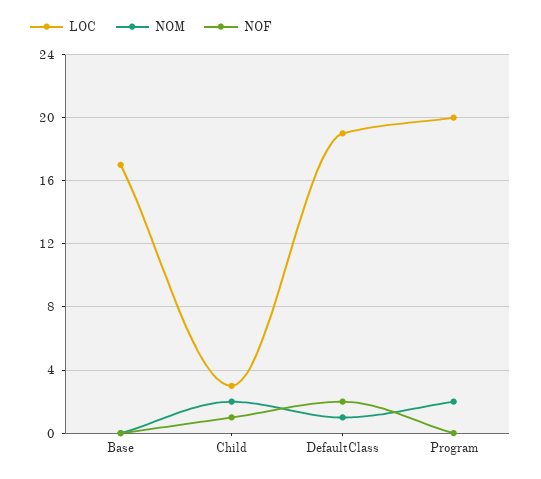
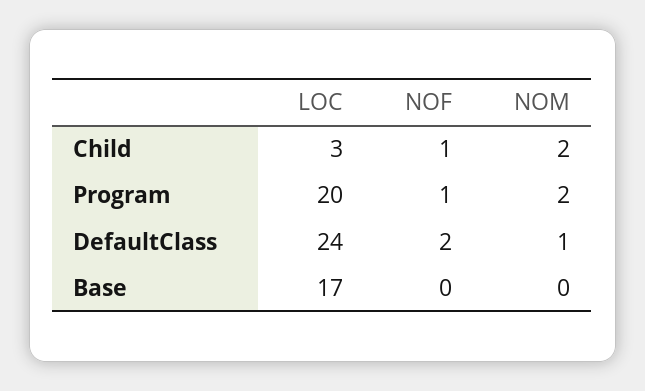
LOC, DefaultClass: 19 -> 24
NOF, Program: 0 -> 1

